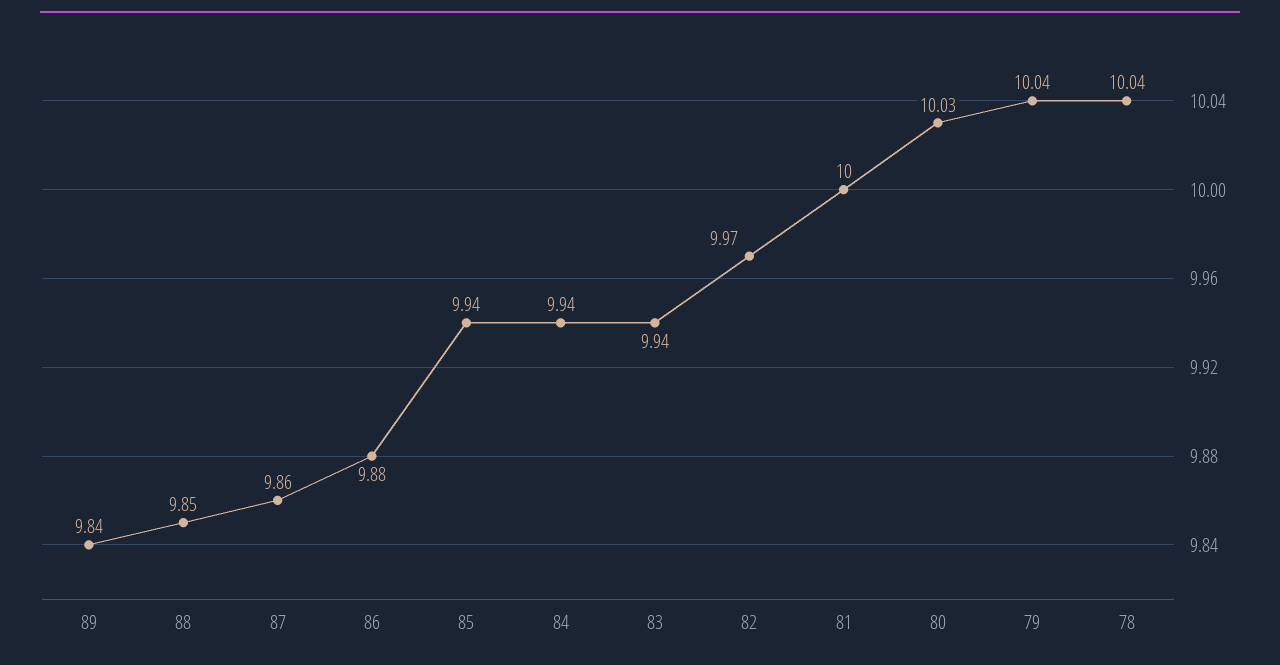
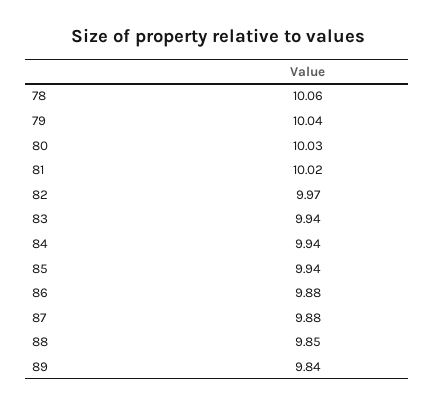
87: 9.86 -> 9.88
81: 10 -> 10.02
78: 10.04 -> 10.06

